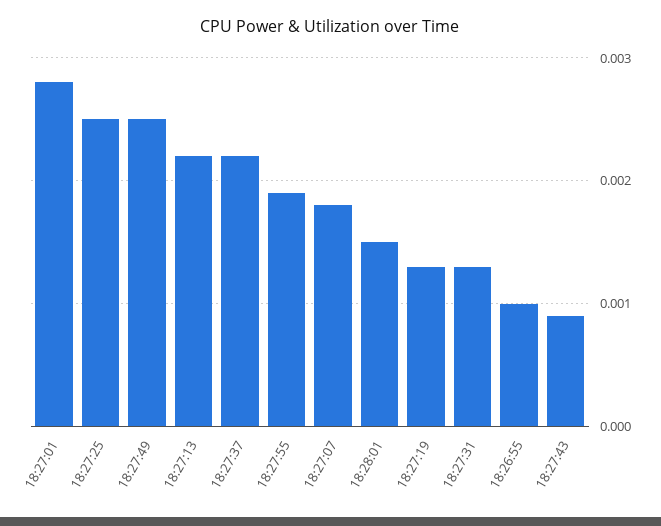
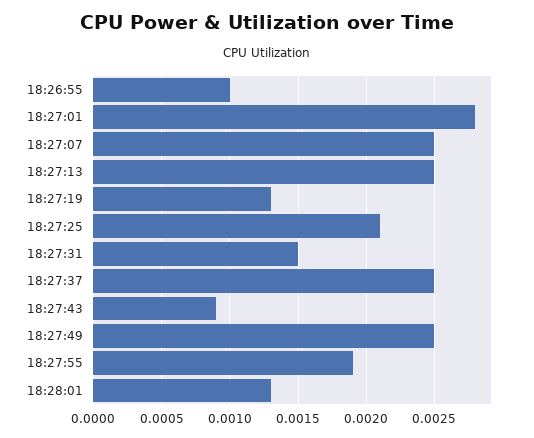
18:27:25: 0.0025 -> 0.0021
18:27:13: 0.0022 -> 0.0025
18:27:37: 0.0022 -> 0.0025
18:27:07: 0.0018 -> 0.0025
18:28:01: 0.0015 -> 0.0013
18:27:31: 0.0013 -> 0.0015

